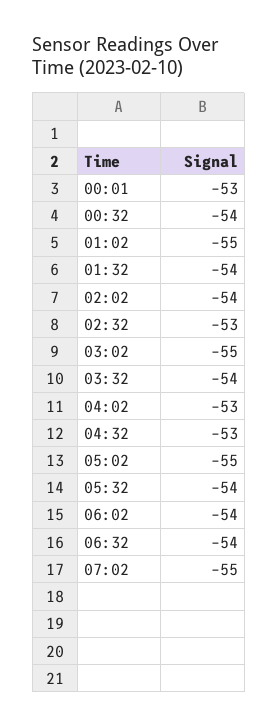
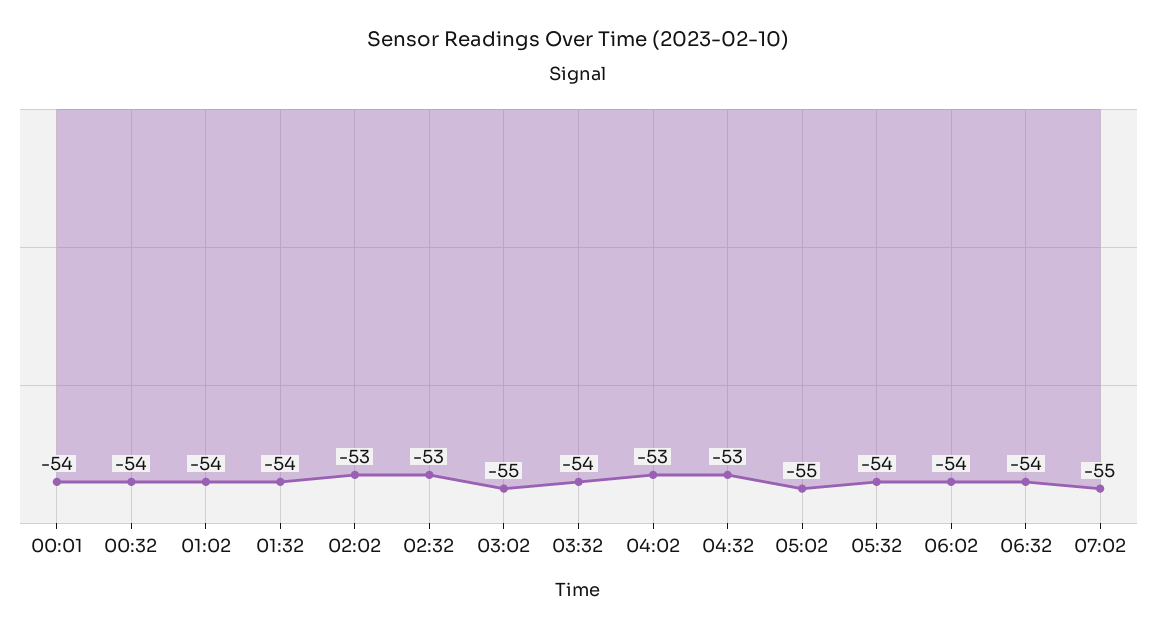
00:01: -53 -> -54
01:02: -55 -> -54
02:02: -54 -> -53

